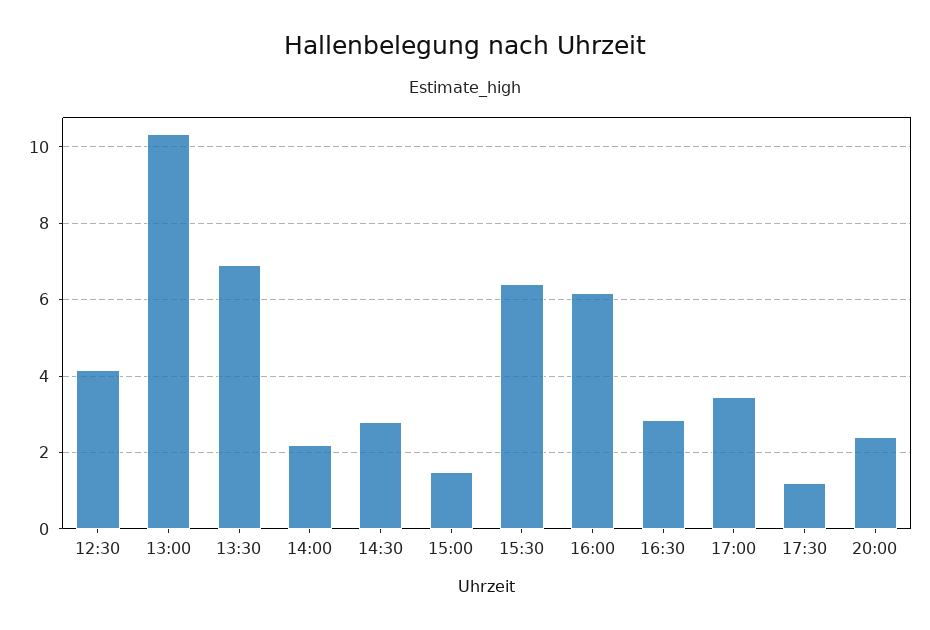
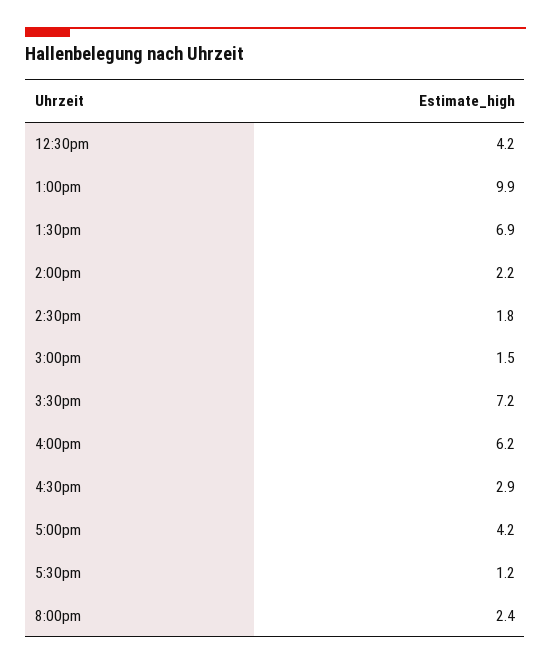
13:00: 10.4 -> 9.9
14:30: 2.8 -> 1.8
15:30: 6.4 -> 7.2
17:00: 3.4 -> 4.2

